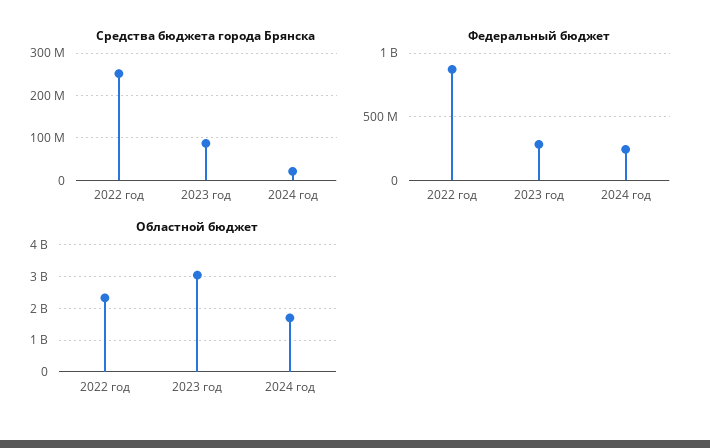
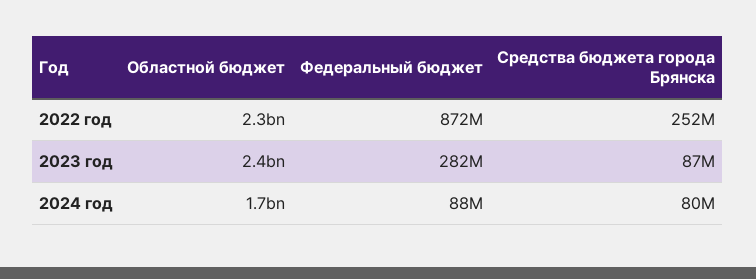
Средства бюджета города Брянска, 2024 год: 20000000 -> 80000000
Федеральный бюджет, 2024 год: 250000000 -> 88000000
Областной бюджет, 2023 год: 3000000000 -> 2400000000

